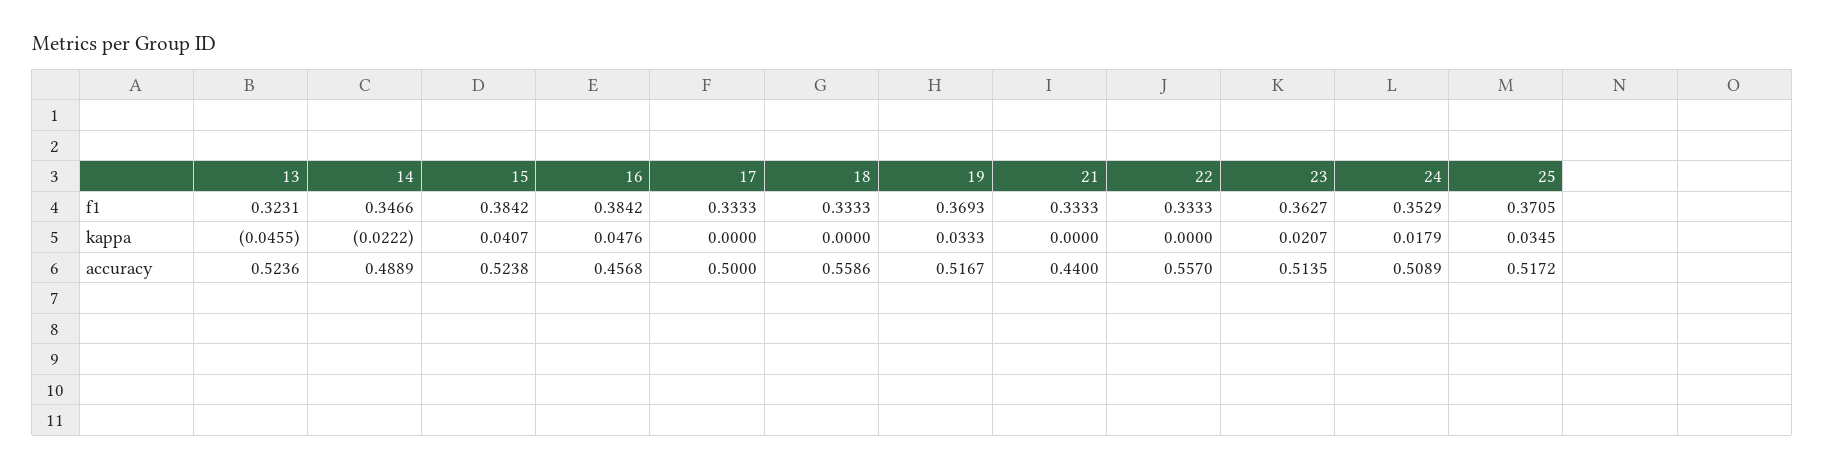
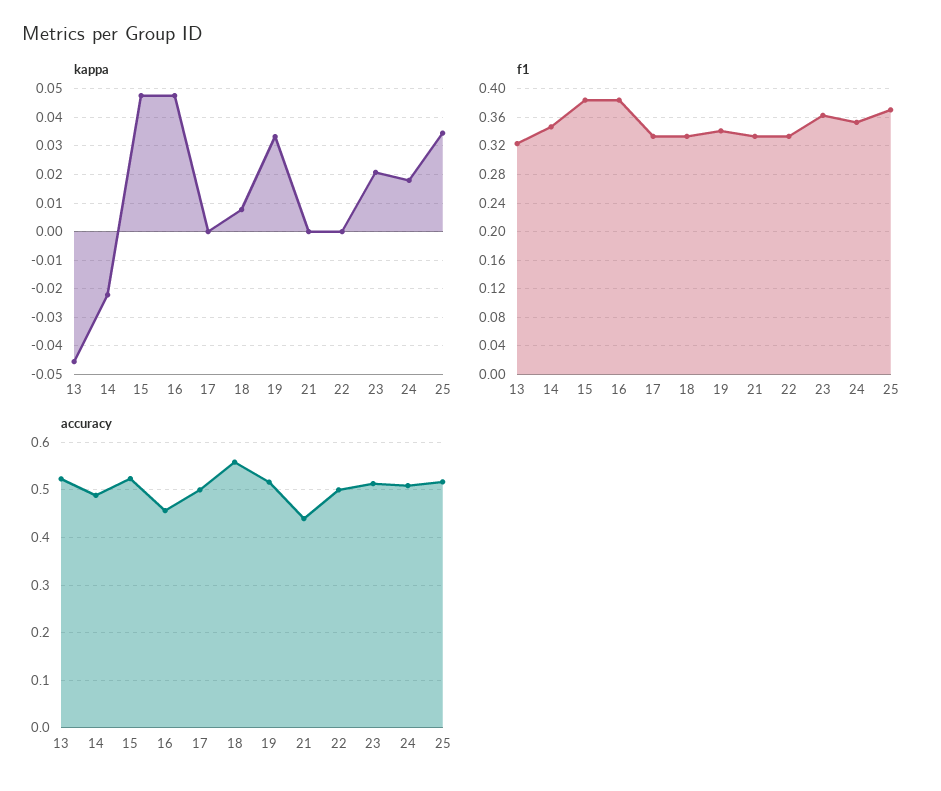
f1, 19: 0.3693 -> 0.34
kappa, 15: 0.0407 -> 0.0475
kappa, 18: 0 -> 0.0075
accuracy, 22: 0.557 -> 0.5

